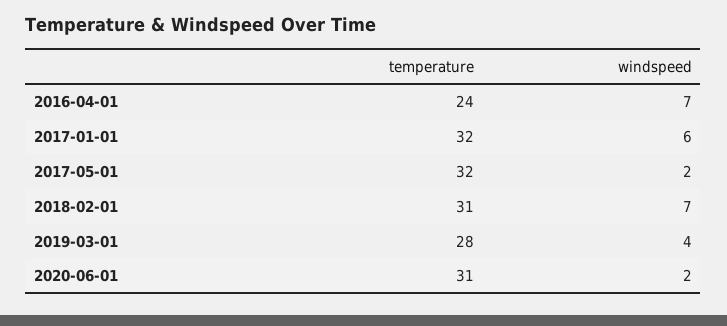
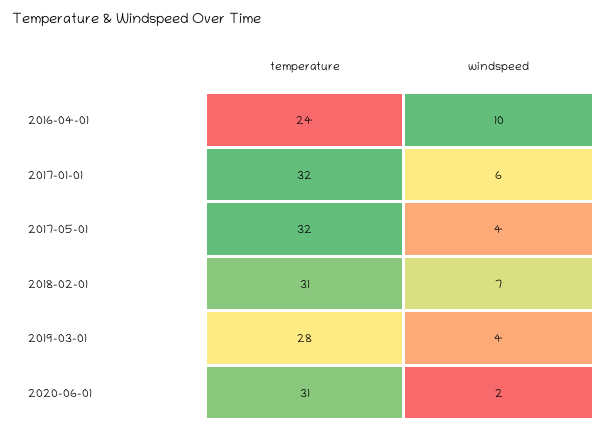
windspeed, 2016-04-01: 7 -> 10
windspeed, 2017-05-01: 2 -> 4

